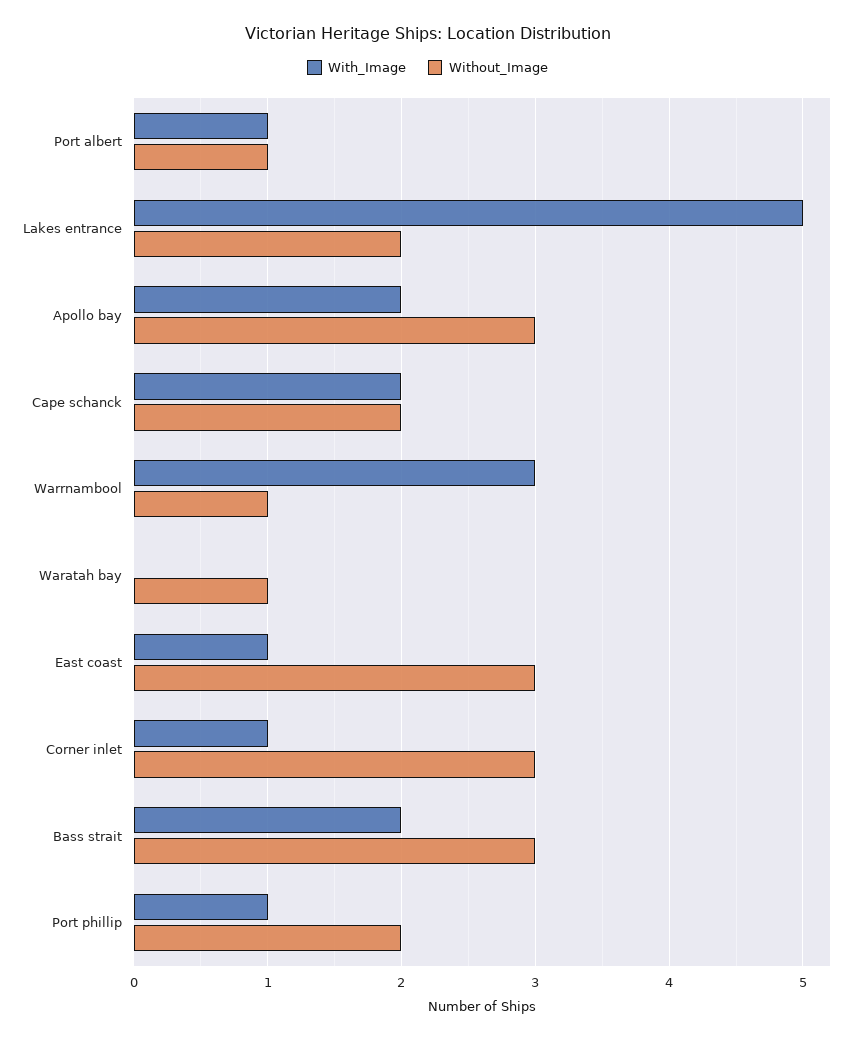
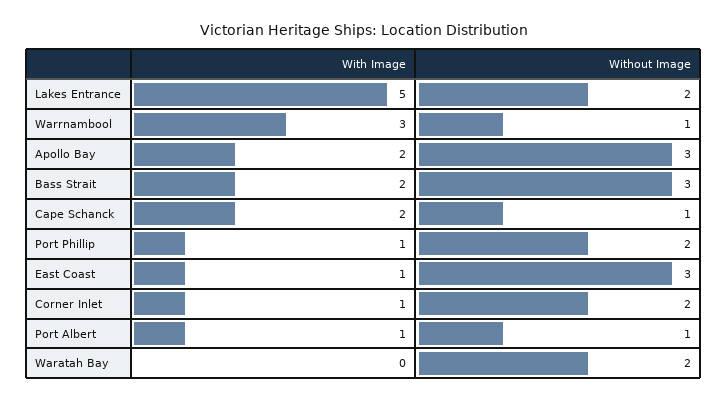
Without_Image, Cape schanck: 2 -> 1
Without_Image, Waratah bay: 1 -> 2
Without_Image, Corner inlet: 3 -> 2

